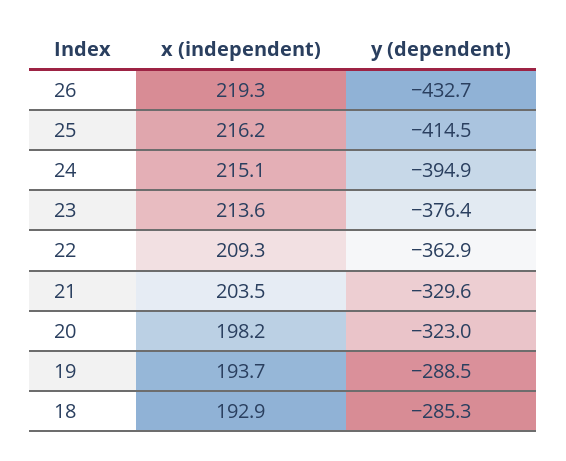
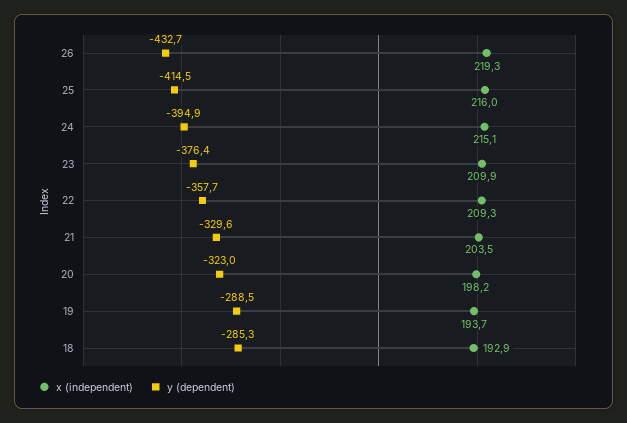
x (independent), 25: 216.2 -> 216
x (independent), 23: 213.6 -> 209.9
y (dependent), 22: -362.9 -> -357.7

